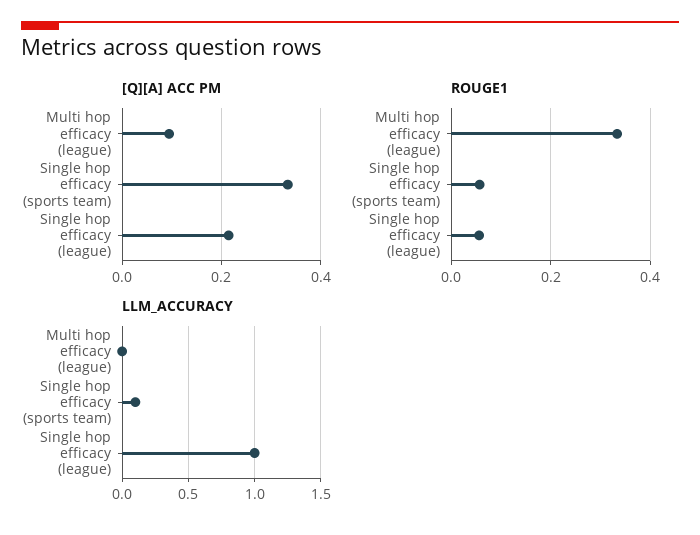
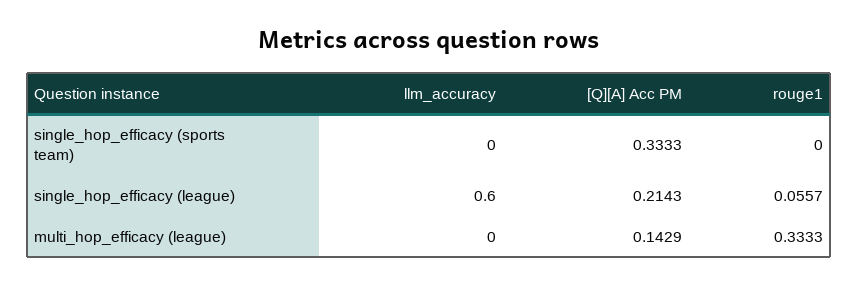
[Q][A] ACC PM, Multi hop efficacy (league): 0.1 -> 0.1429
ROUGE1, Single hop efficacy (sports team): 0.06 -> 0
LLM_ACCURACY, Single hop efficacy (sports team): 0.1 -> 0
LLM_ACCURACY, Single hop efficacy (league): 1 -> 0.6

